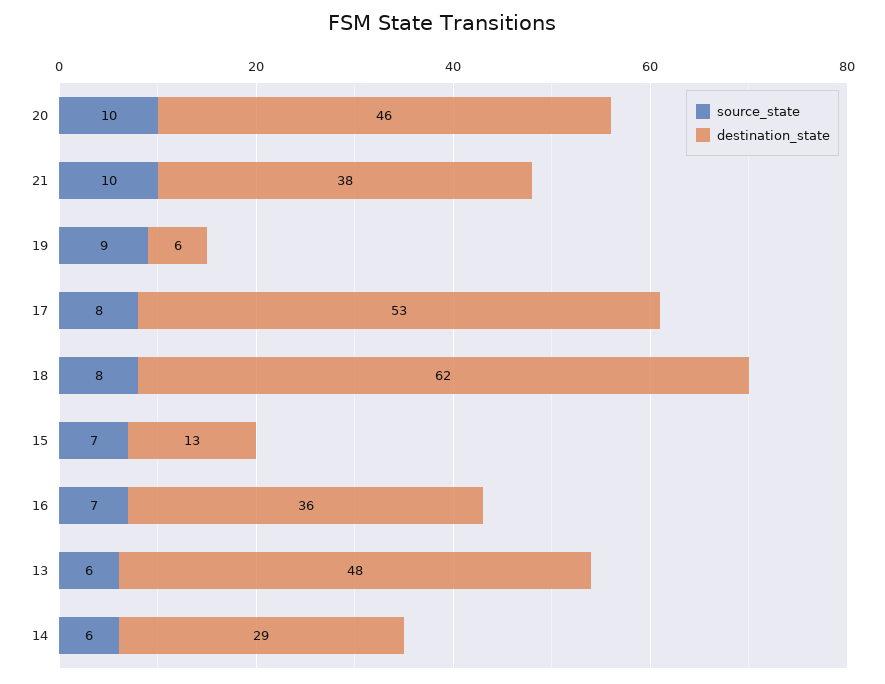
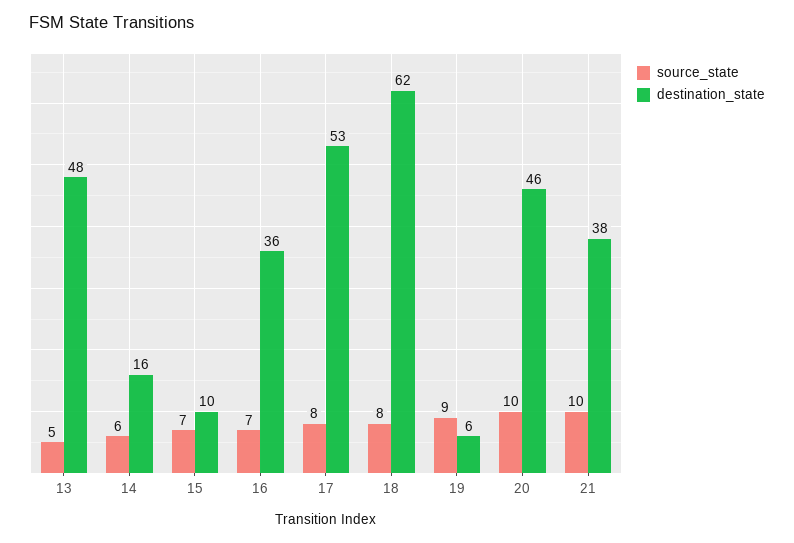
destination_state, 15: 13 -> 10
source_state, 13: 6 -> 5
destination_state, 14: 29 -> 16

